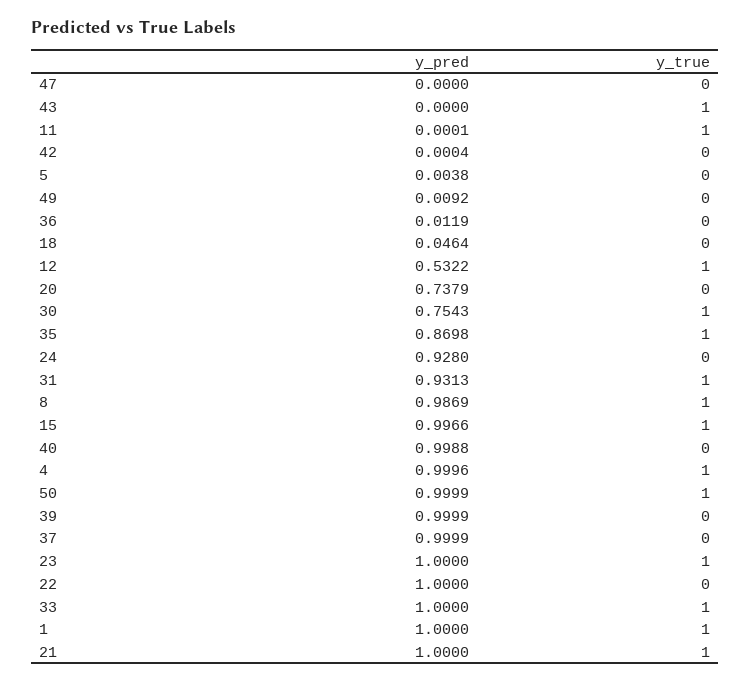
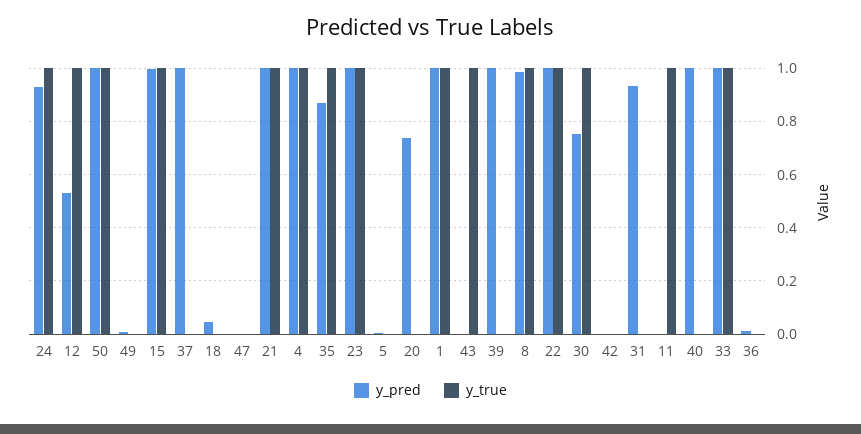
y_true, 24: 0 -> 1
y_true, 31: 1 -> 0
y_true, 22: 0 -> 1

